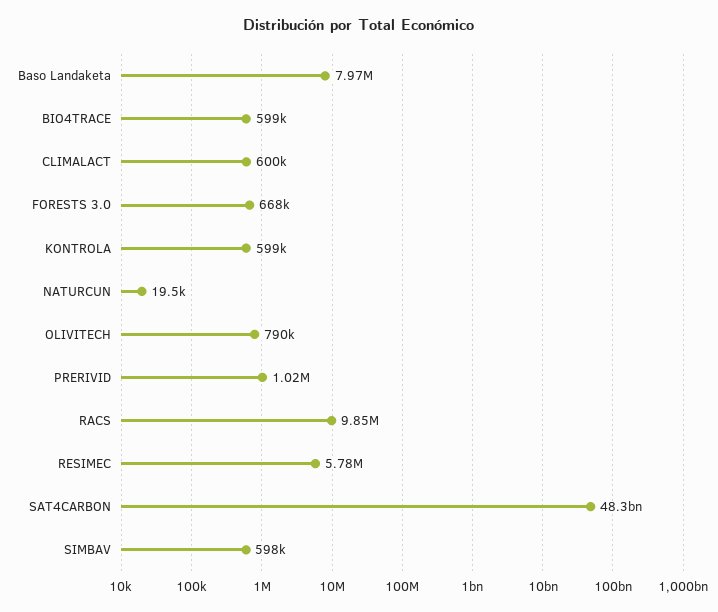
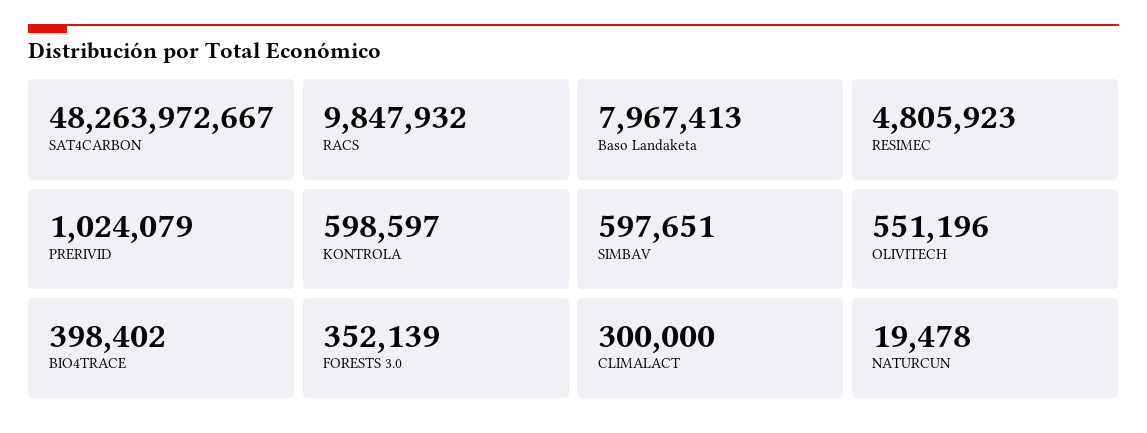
BIO4TRACE: 599000 -> 398402
CLIMALACT: 600000 -> 300000
FORESTS 3.0: 668000 -> 352139
OLIVITECH: 790000 -> 551196
RESIMEC: 5780000 -> 4805923

